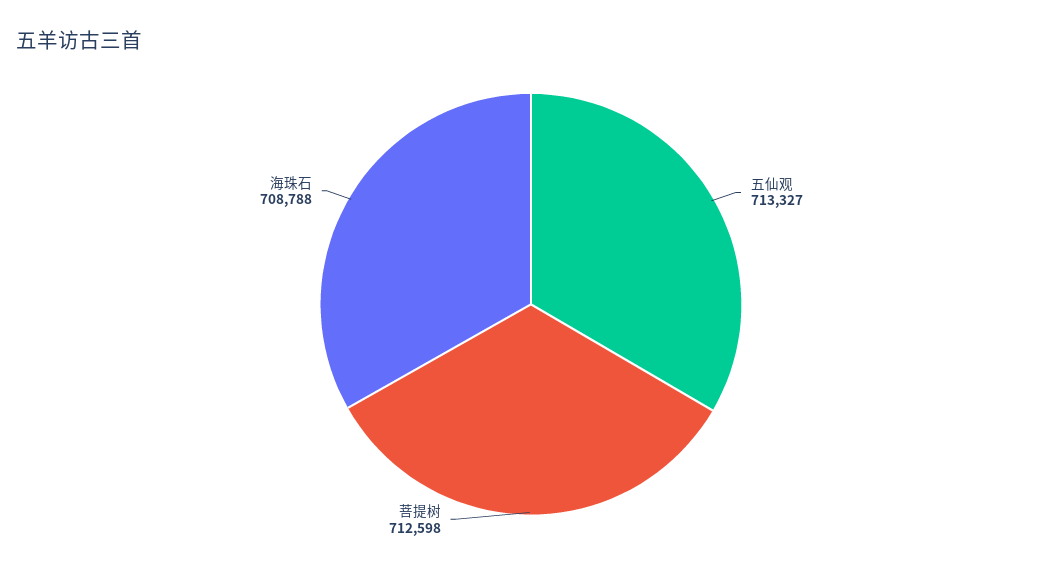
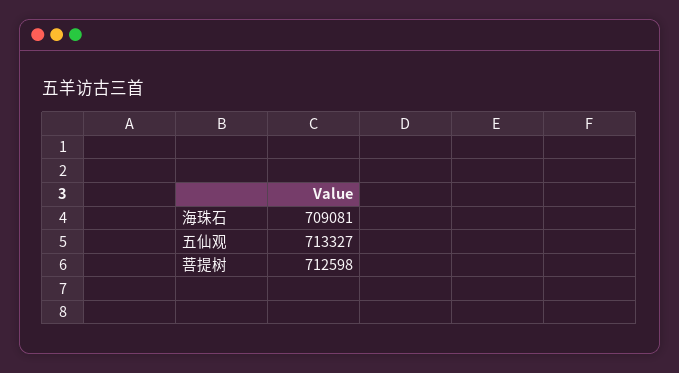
海珠石: 708788 -> 709081

